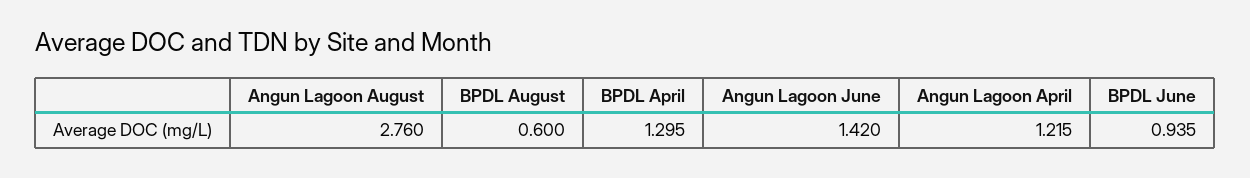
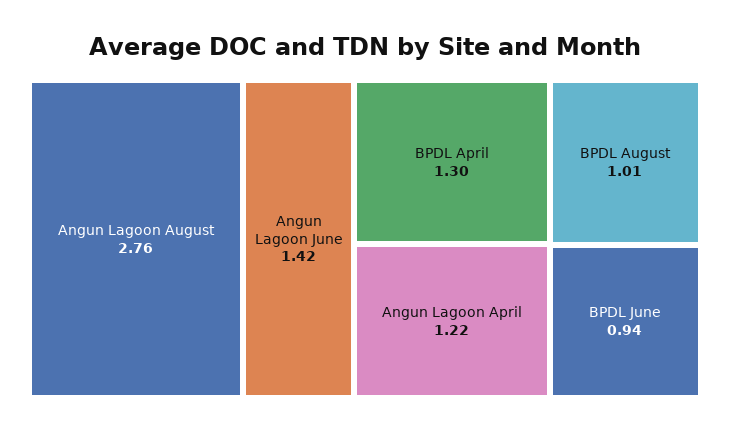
BPDL August: 0.6 -> 1.01

